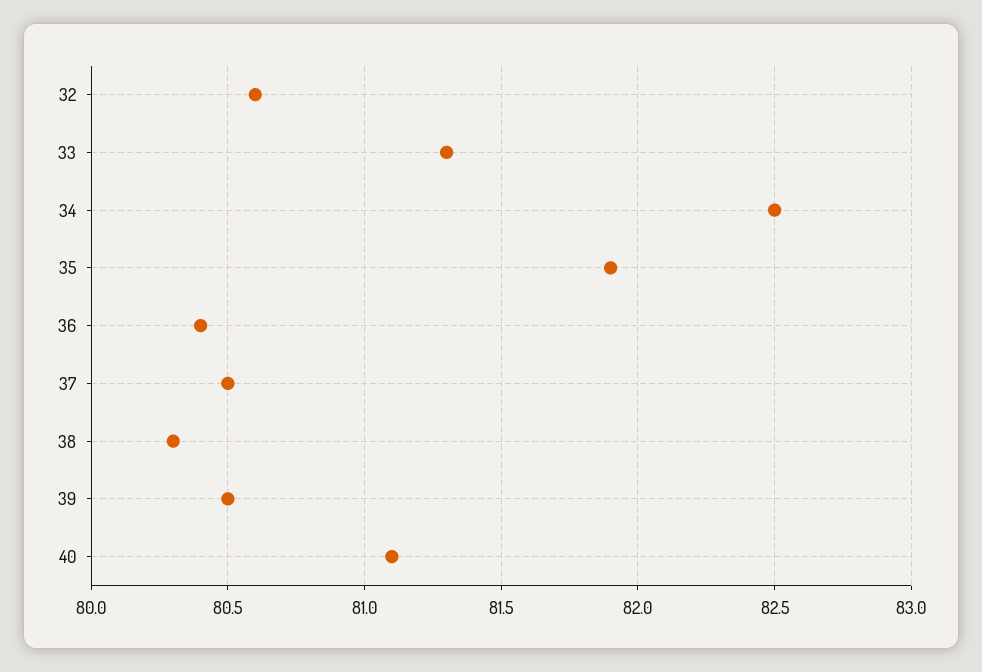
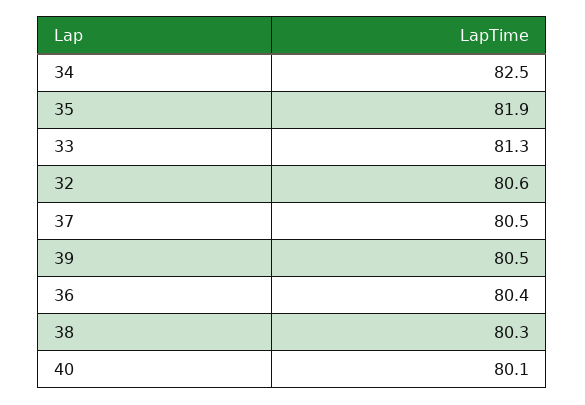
40: 81.1 -> 80.1

